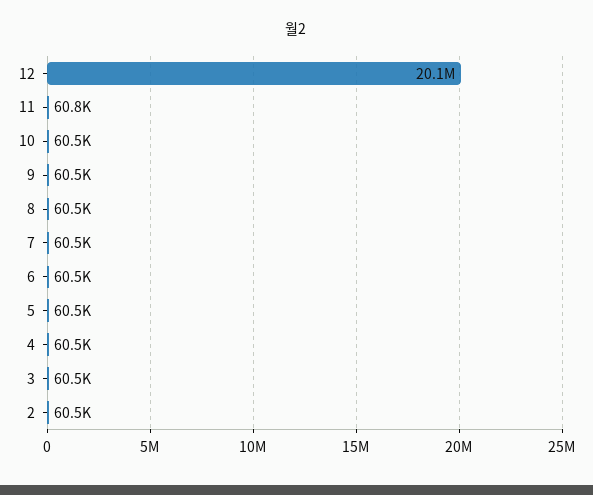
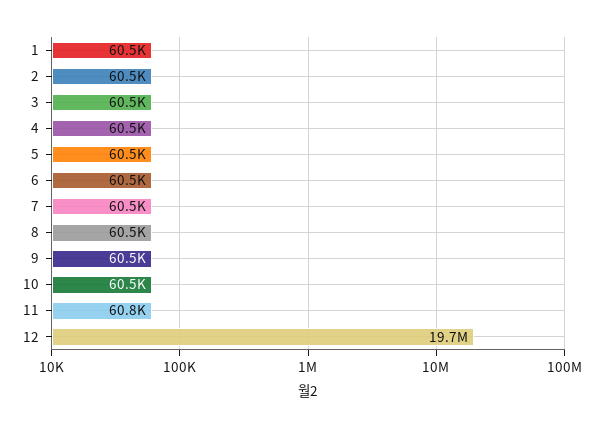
12: 20100000 -> 19700000
1: none -> 60500

